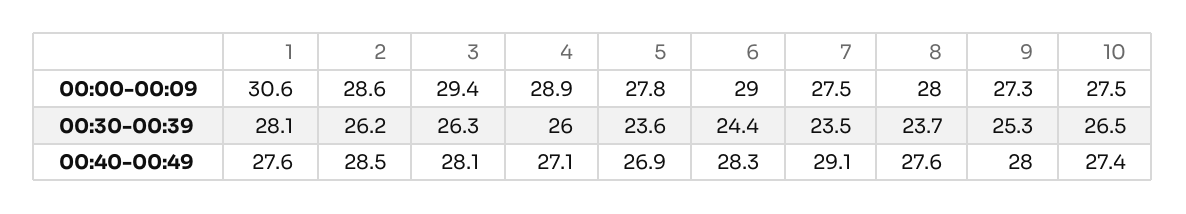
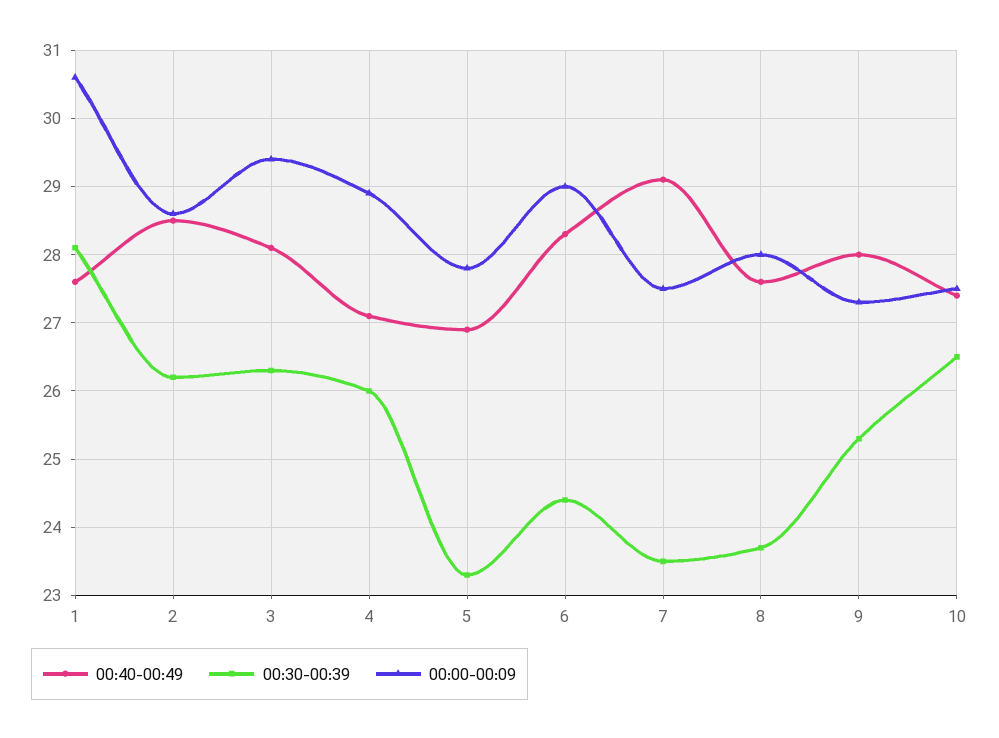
00:30-00:39, 5: 23.6 -> 23.3

